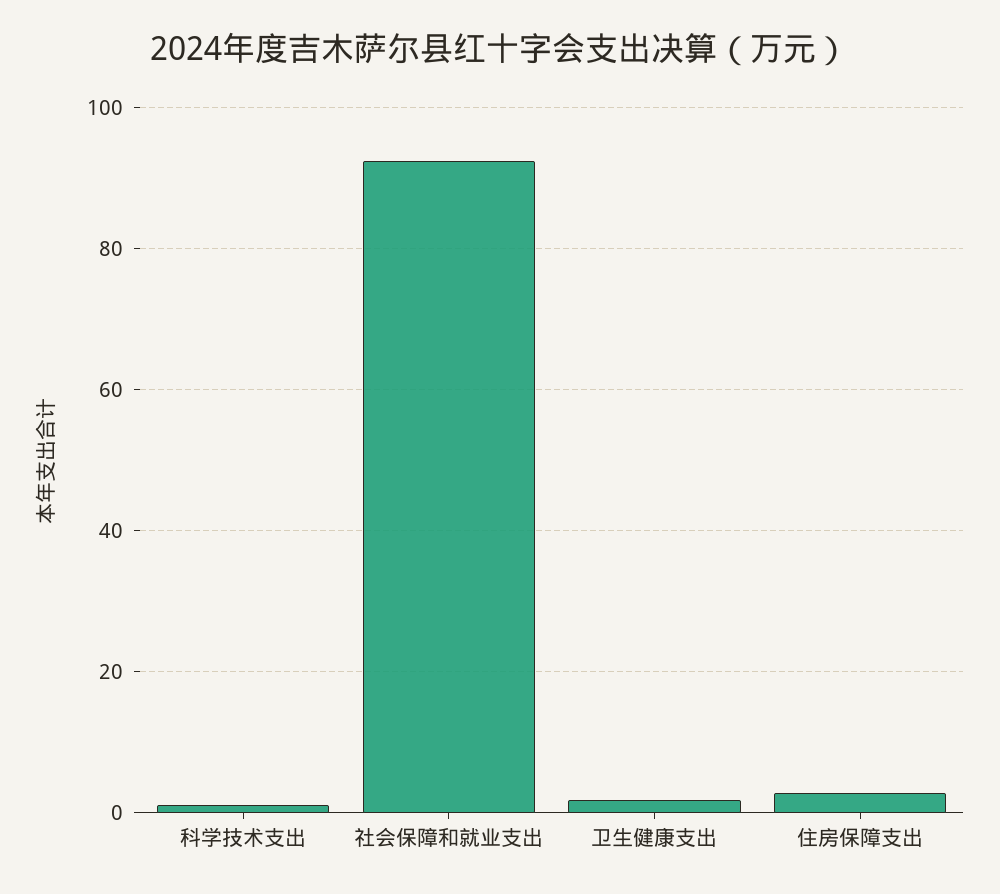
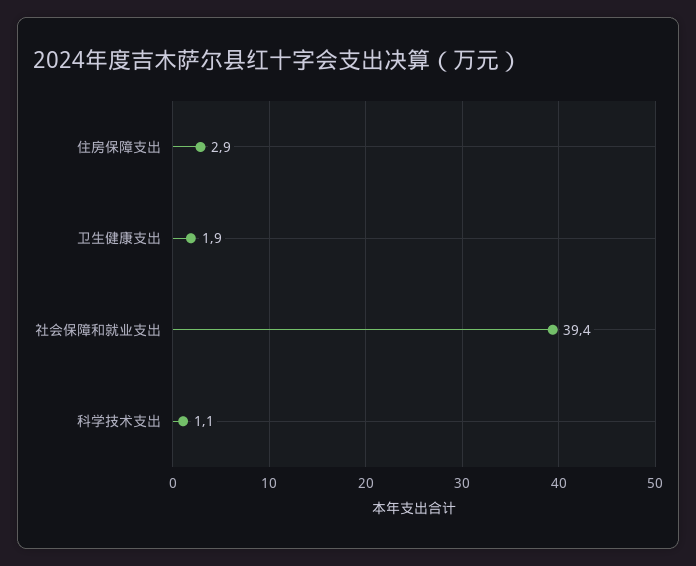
社会保障和就业支出: 92 -> 39.4

